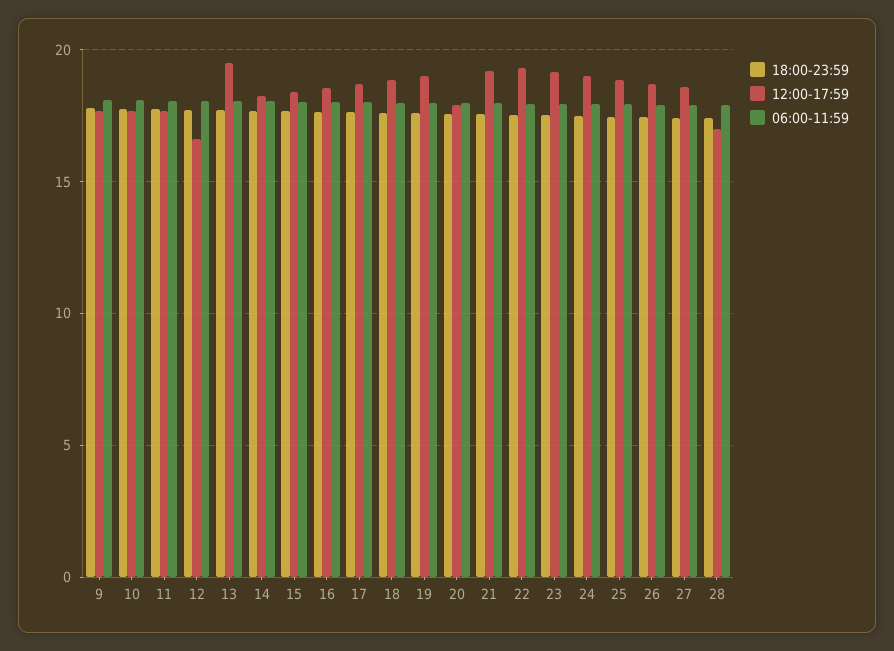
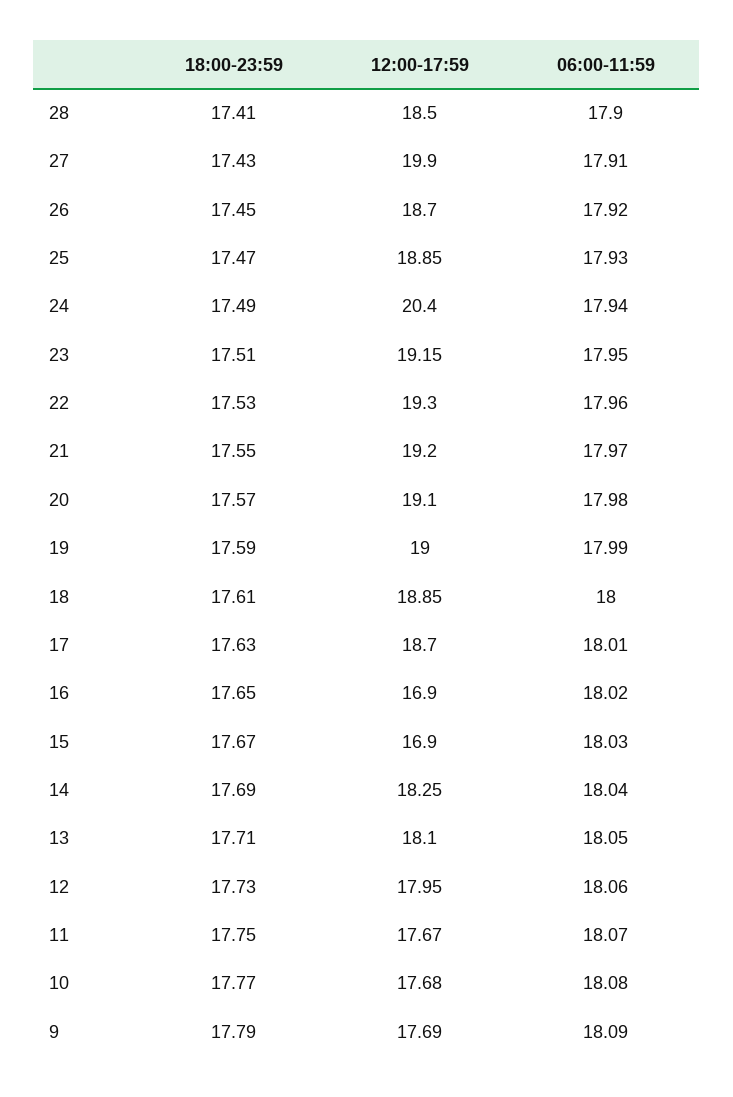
12:00-17:59, 12: 16.5 -> 17.95
12:00-17:59, 13: 19.5 -> 18.1
12:00-17:59, 15: 18.5 -> 16.9
12:00-17:59, 16: 18.5 -> 16.9
12:00-17:59, 20: 18 -> 19.1
12:00-17:59, 24: 19 -> 20.4
12:00-17:59, 27: 18.5 -> 19.9
12:00-17:59, 28: 17 -> 18.5

